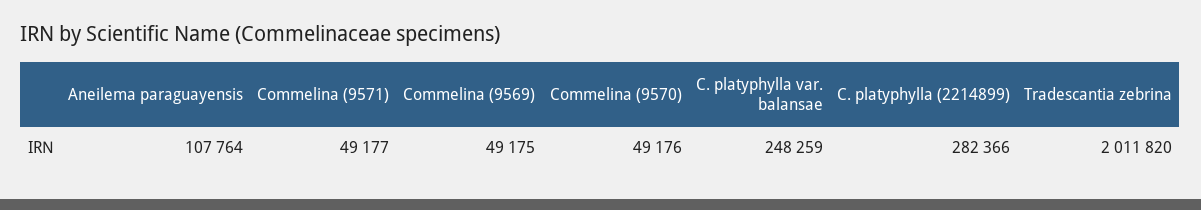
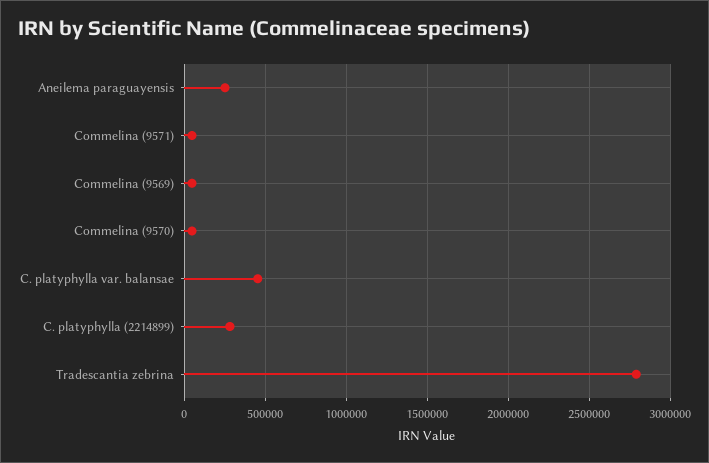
Aneilema paraguayensis: 107764 -> 250000
C. platyphylla var. balansae: 248259 -> 450000
Tradescantia zebrina: 2011820 -> 2800000

